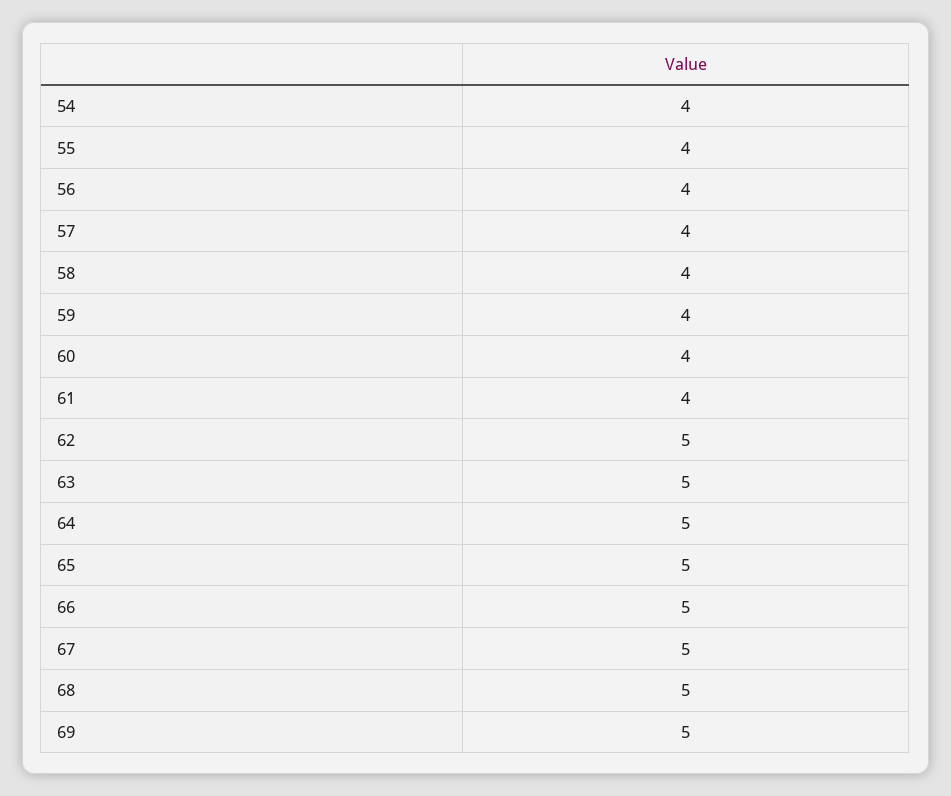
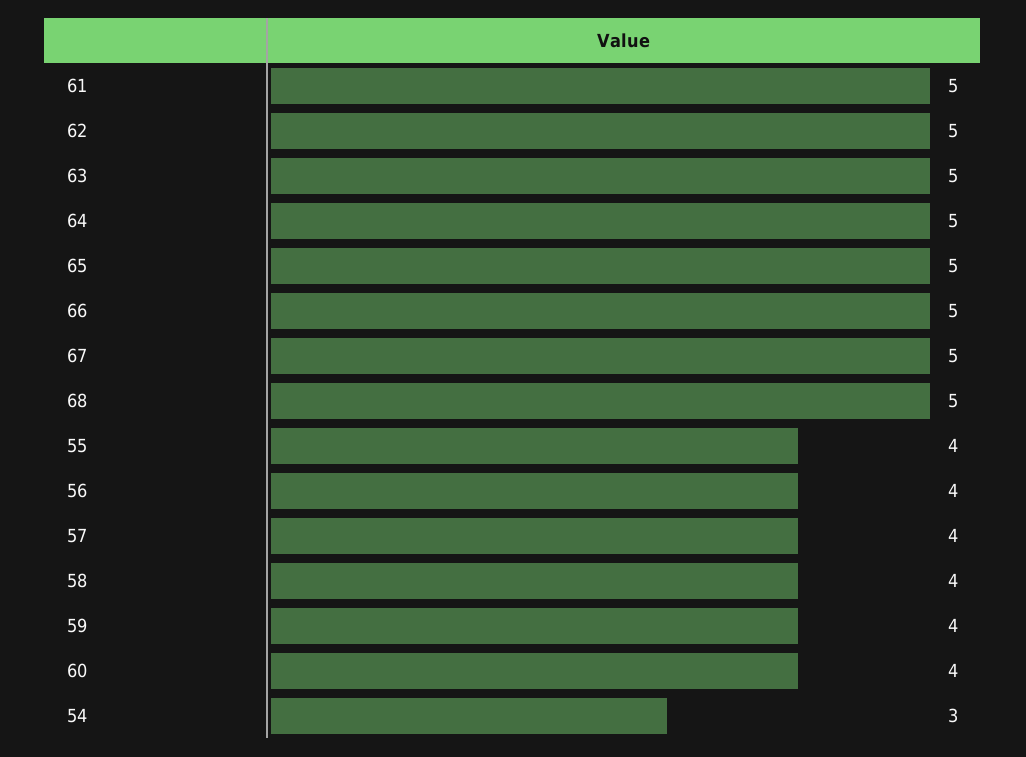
54: 4 -> 3
61: 4 -> 5
69: 5 -> none

